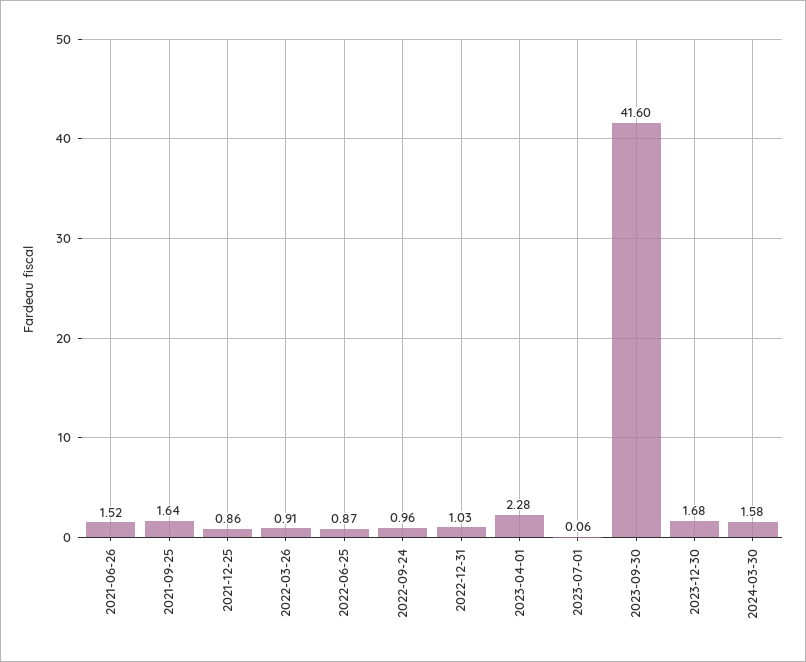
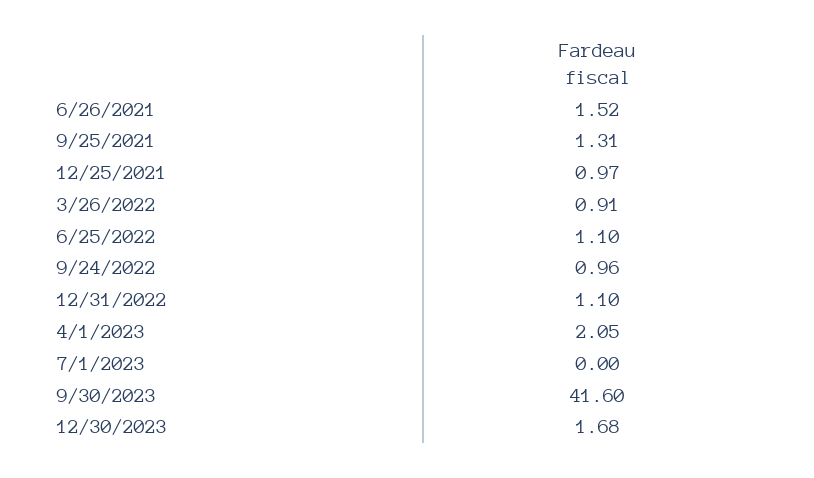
2021-09-25: 1.64 -> 1.31
2021-12-25: 0.86 -> 0.97
2022-06-25: 0.87 -> 1.1
2022-12-31: 1.03 -> 1.1
2023-04-01: 2.28 -> 2.05
2023-07-01: 0.06 -> 0
2024-03-30: 1.58 -> none

